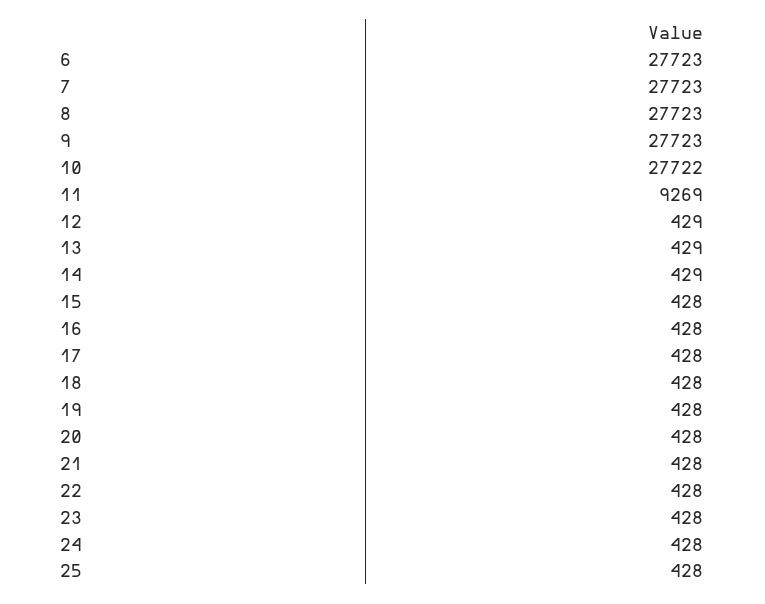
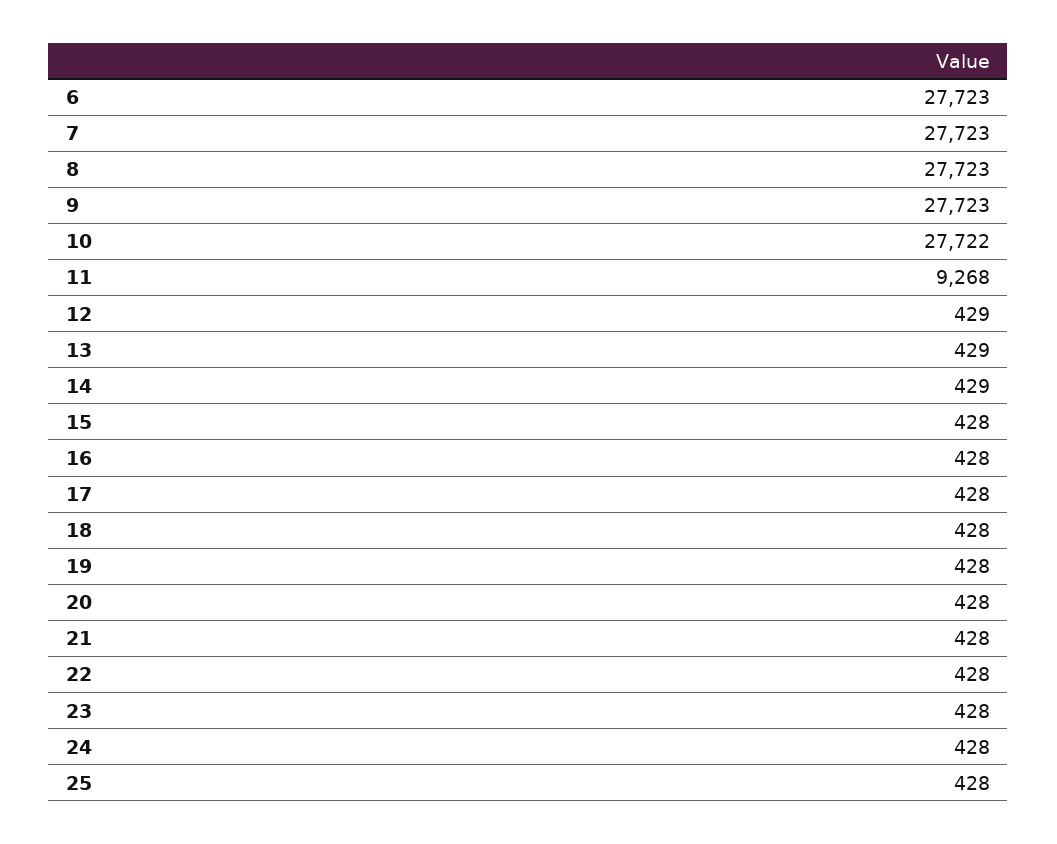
11: 9269 -> 9268

